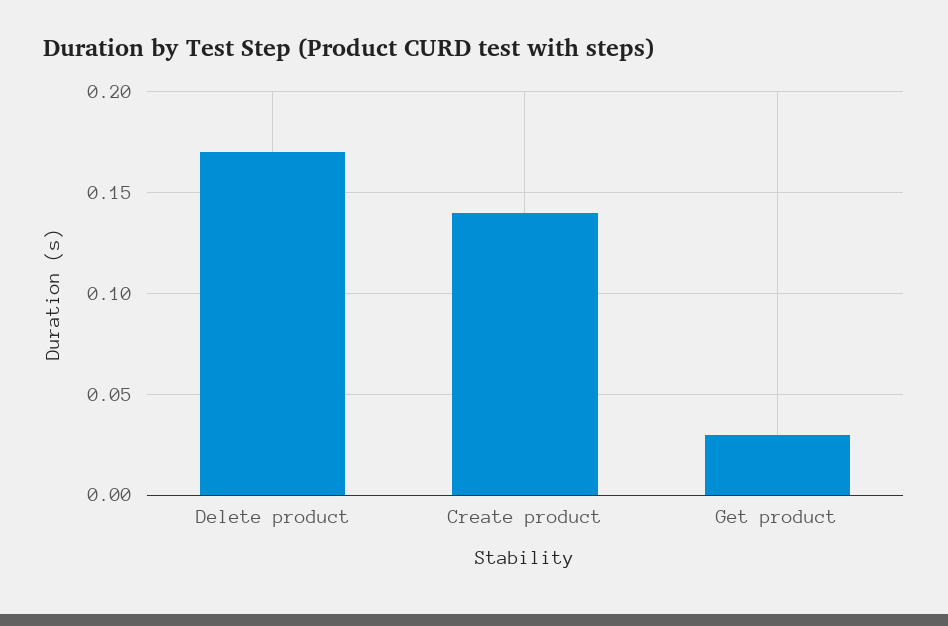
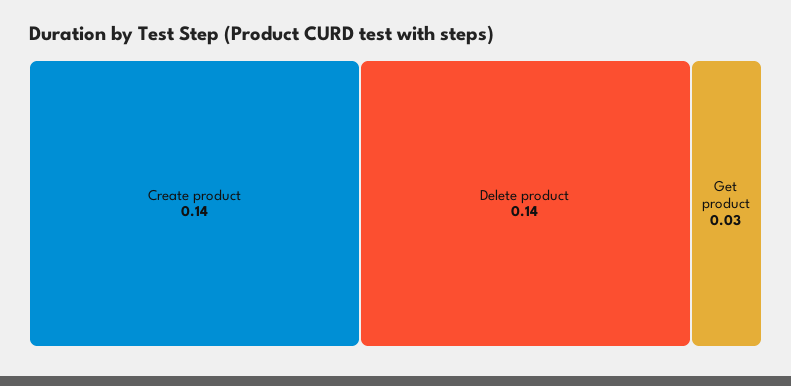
Delete product: 0.17 -> 0.14

